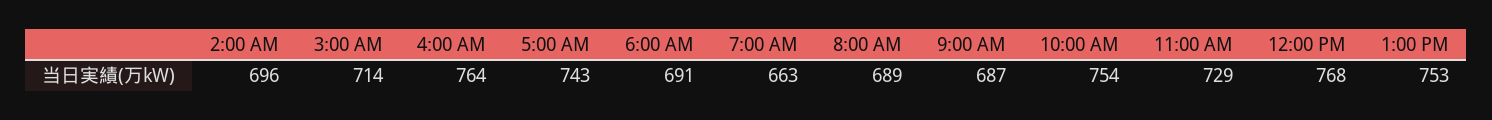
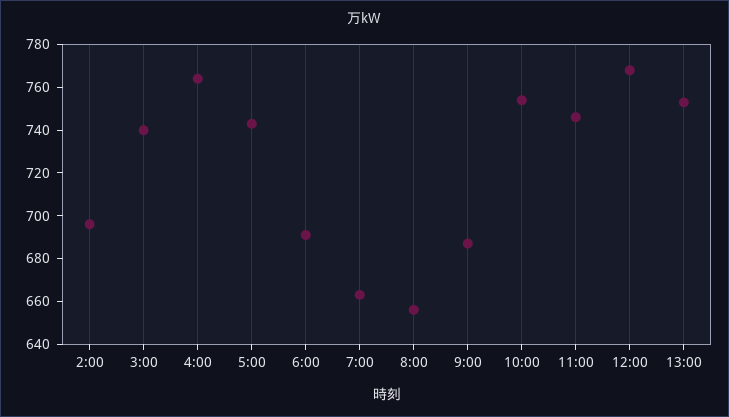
3:00 AM: 714 -> 740
8:00 AM: 689 -> 655
11:00 AM: 729 -> 745

